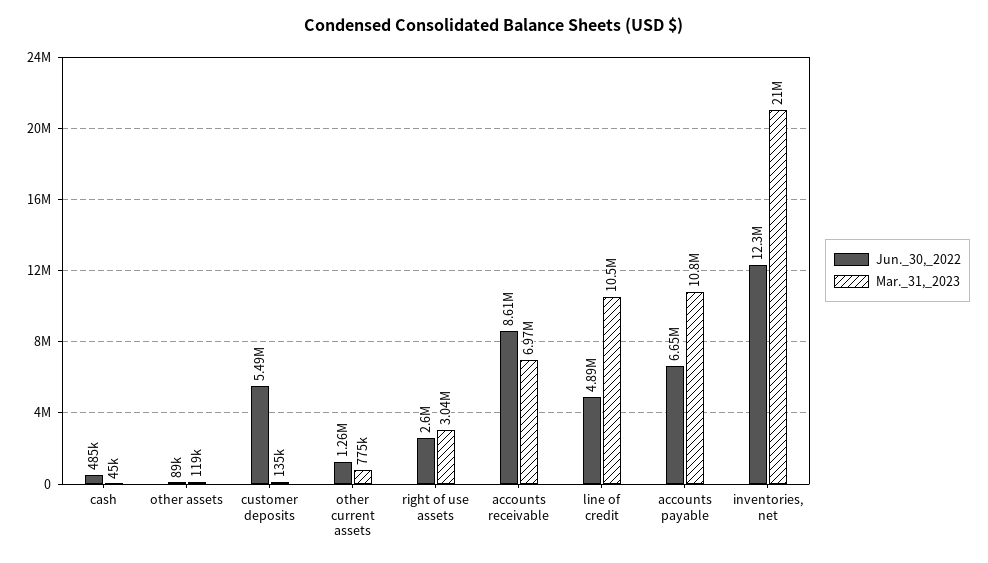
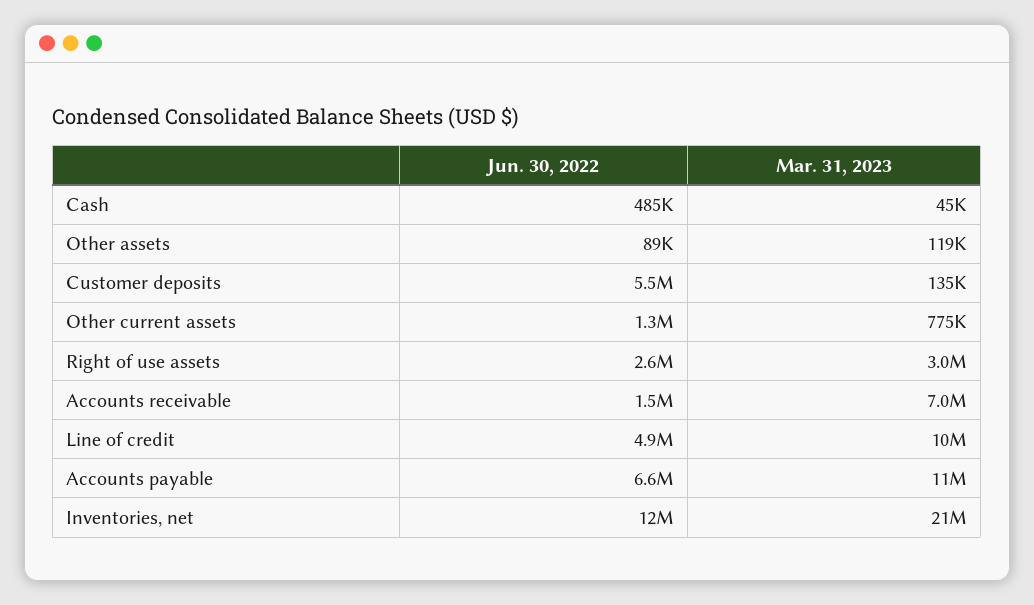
Jun._30,_2022, accounts receivable: 8610000 -> 1500000

